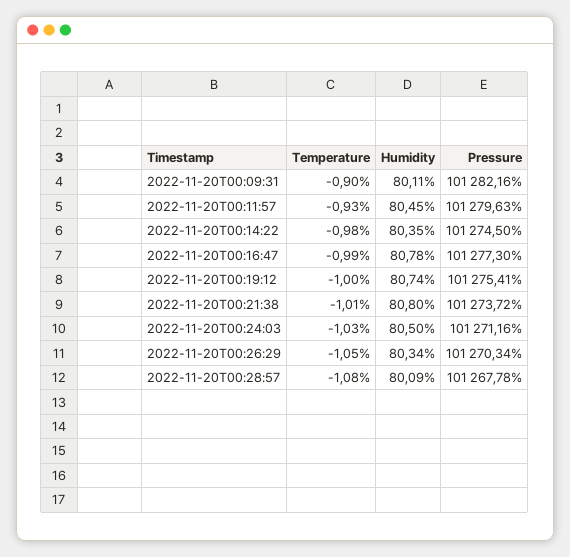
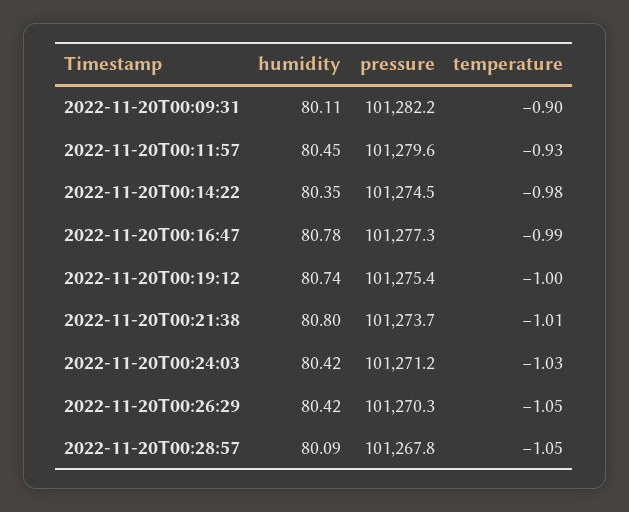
Humidity, 2022-11-20T00:24:03: 80.5 -> 80.42
Humidity, 2022-11-20T00:26:29: 80.34 -> 80.42
Temperature, 2022-11-20T00:28:57: -1.08 -> -1.05

